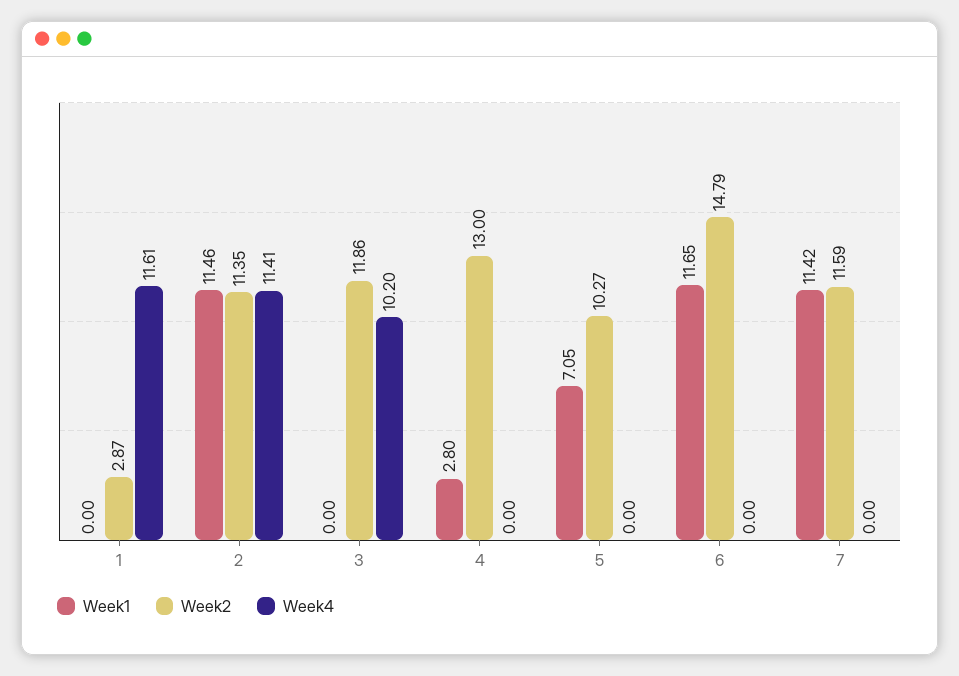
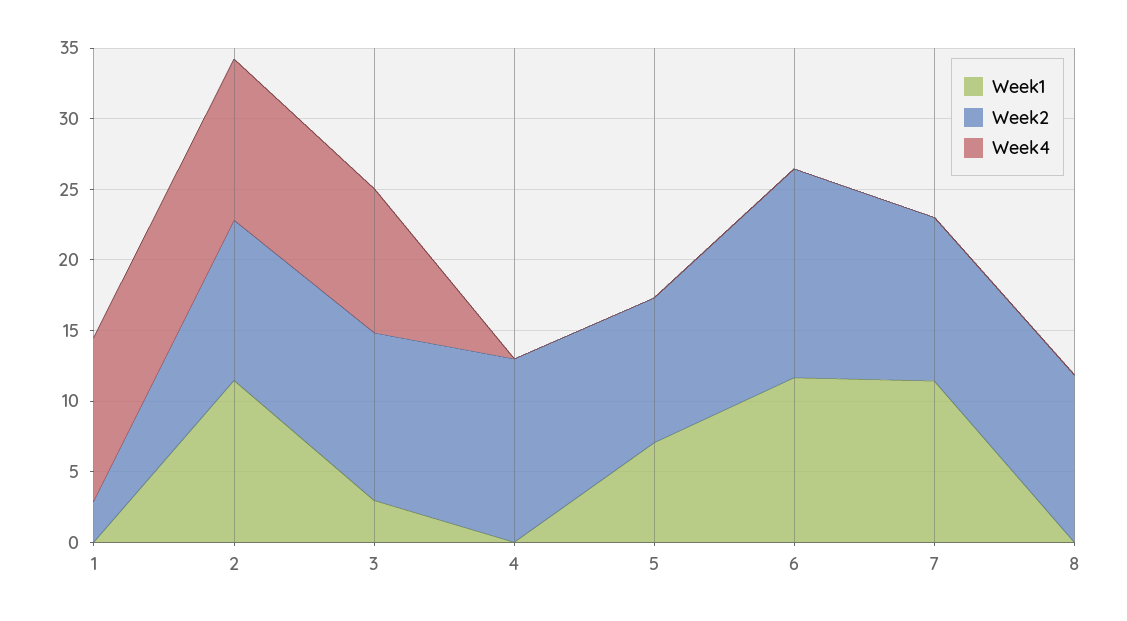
Week1, 3: 0 -> 3
Week1, 4: 2.8 -> 0
Week1, 8: none -> 0
Week2, 8: none -> 12
Week4, 8: none -> 0

